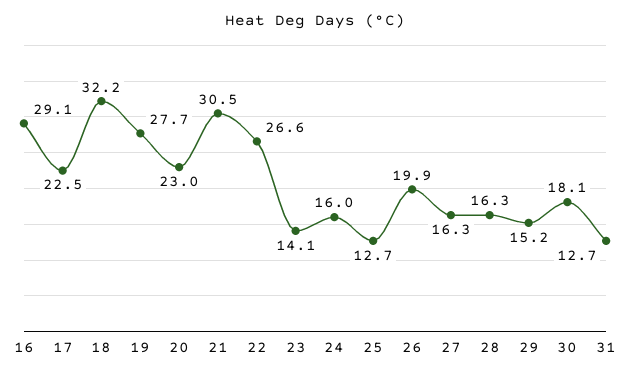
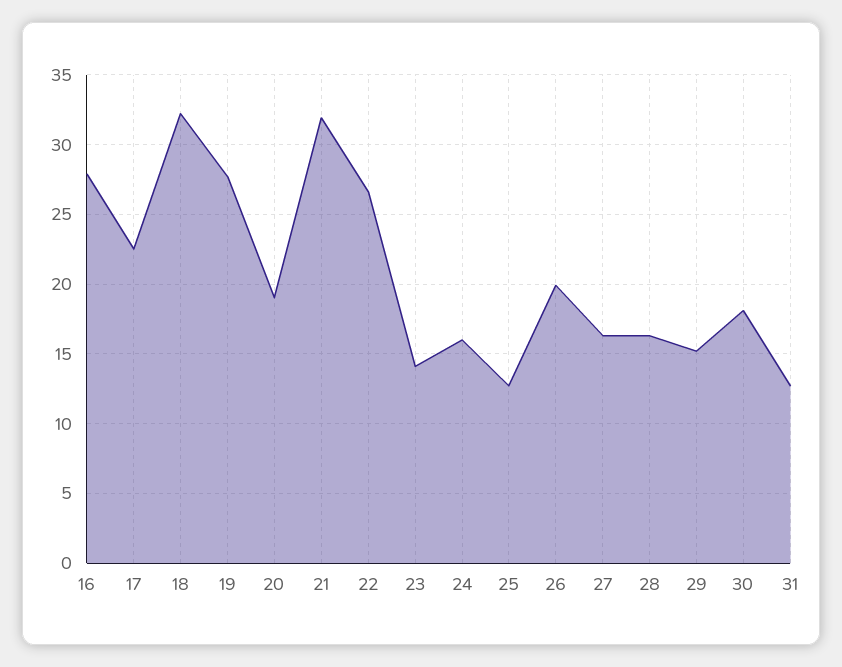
16: 29.1 -> 28
20: 23 -> 19
21: 30.5 -> 32

